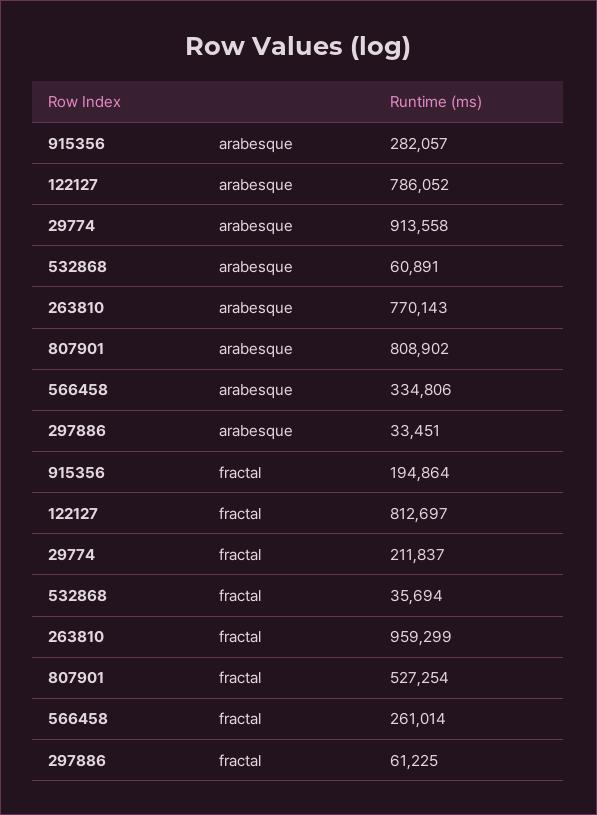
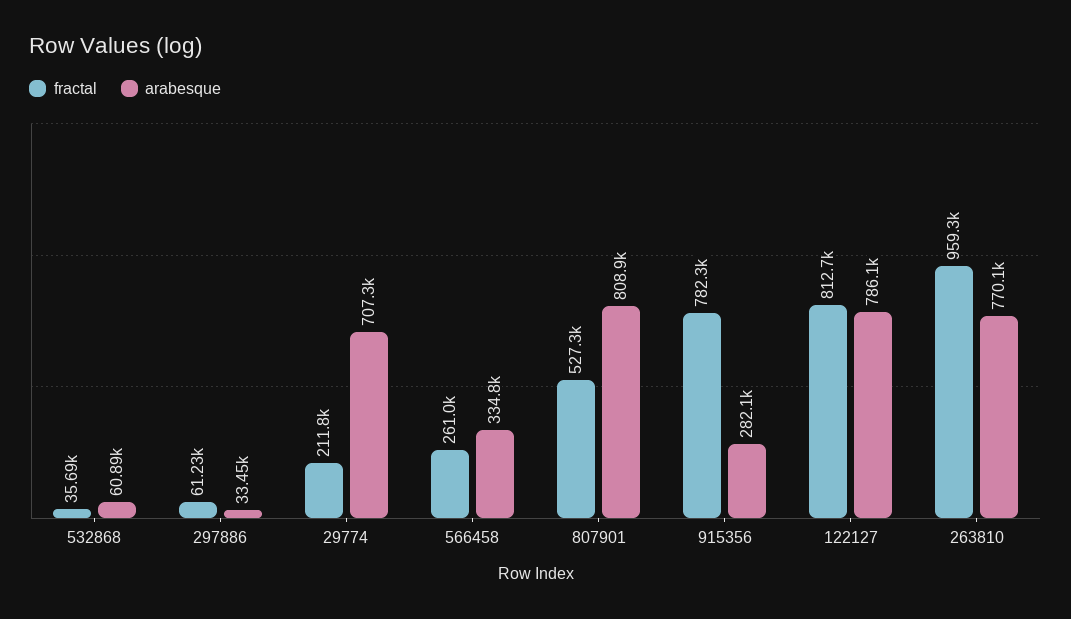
arabesque, 29774: 913558 -> 707300
fractal, 915356: 194864 -> 782300

